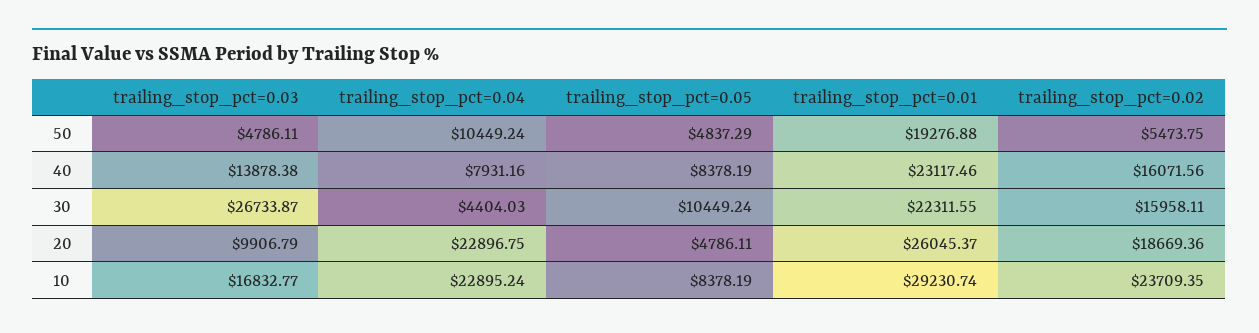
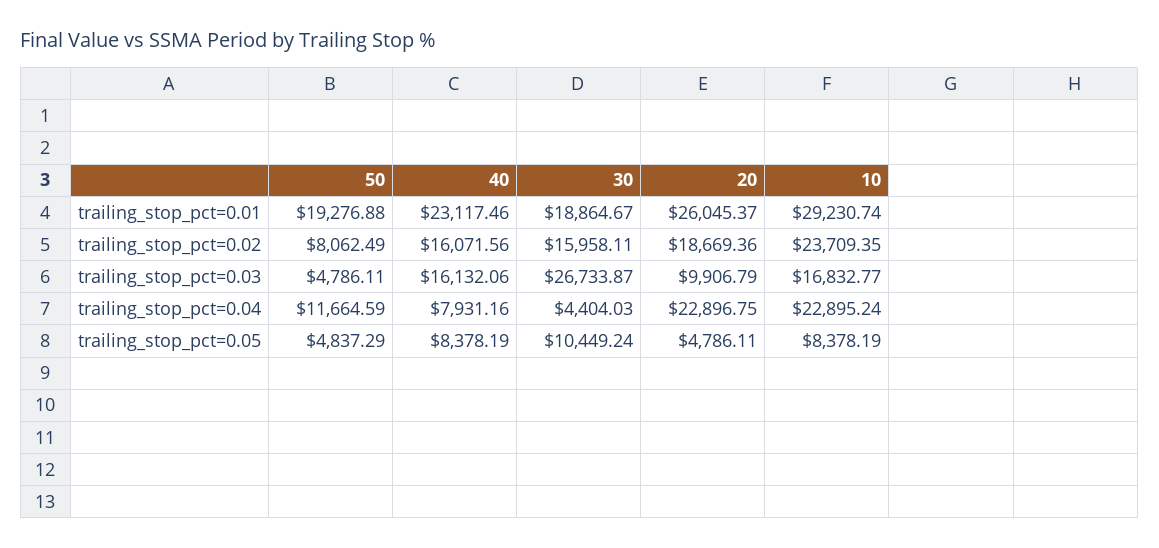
trailing_stop_pct=0.04, 50: 10449.24 -> 11664.59
trailing_stop_pct=0.02, 50: 5473.75 -> 8062.49
trailing_stop_pct=0.03, 40: 13878.38 -> 16132.06
trailing_stop_pct=0.01, 30: 22311.55 -> 18864.67

